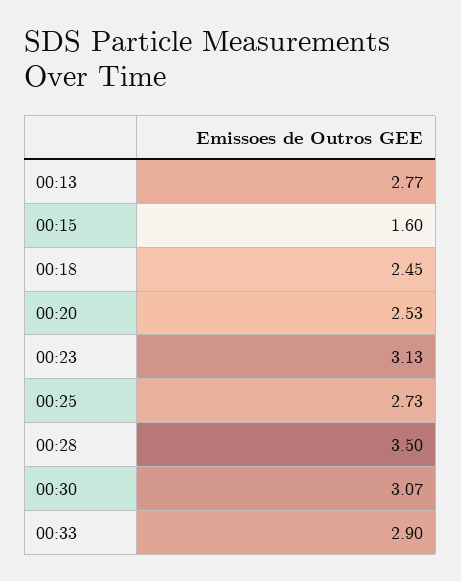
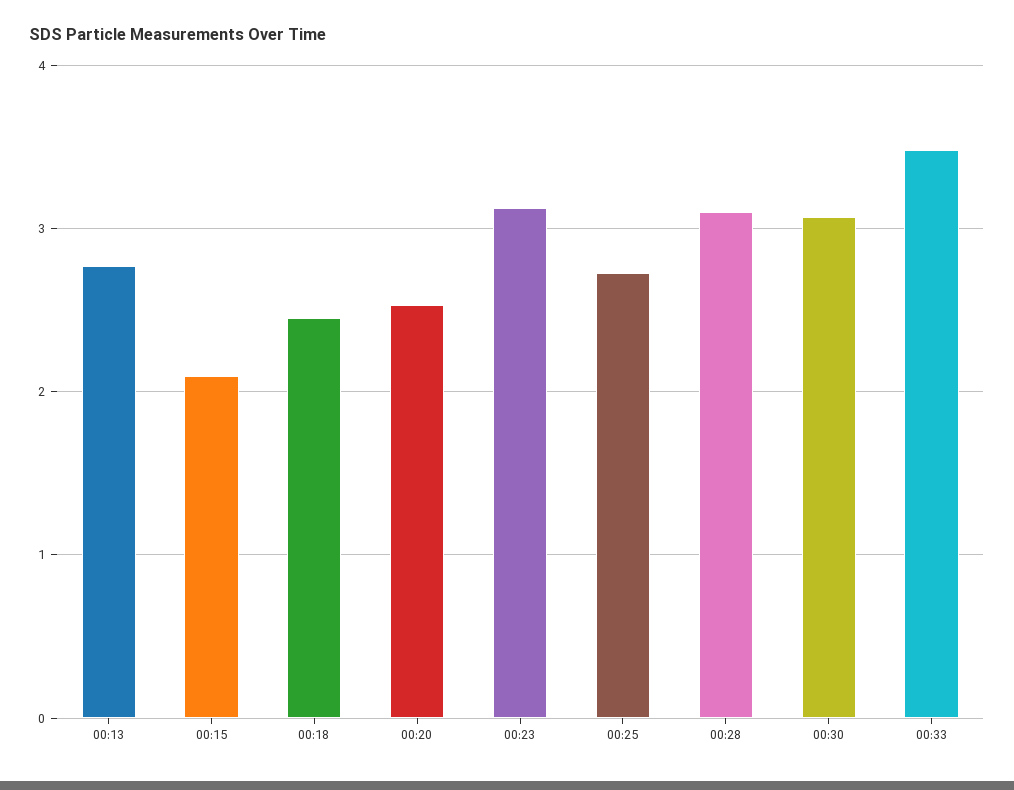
00:15: 1.6 -> 2.1
00:28: 3.5 -> 3.1
00:33: 2.9 -> 3.5

